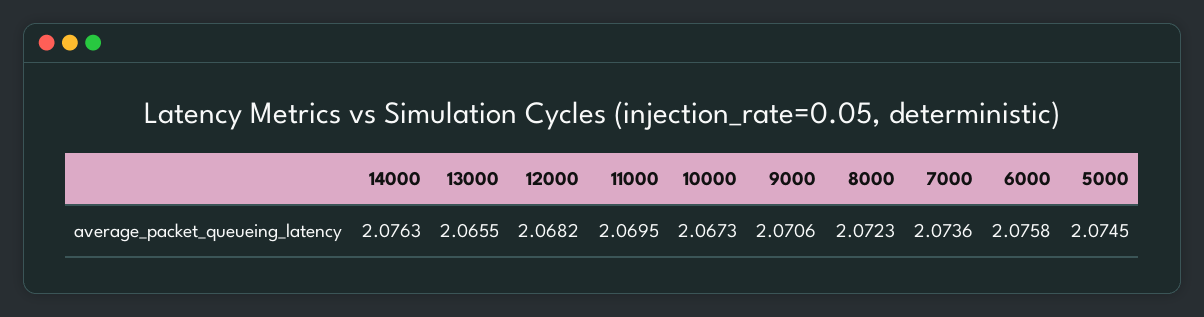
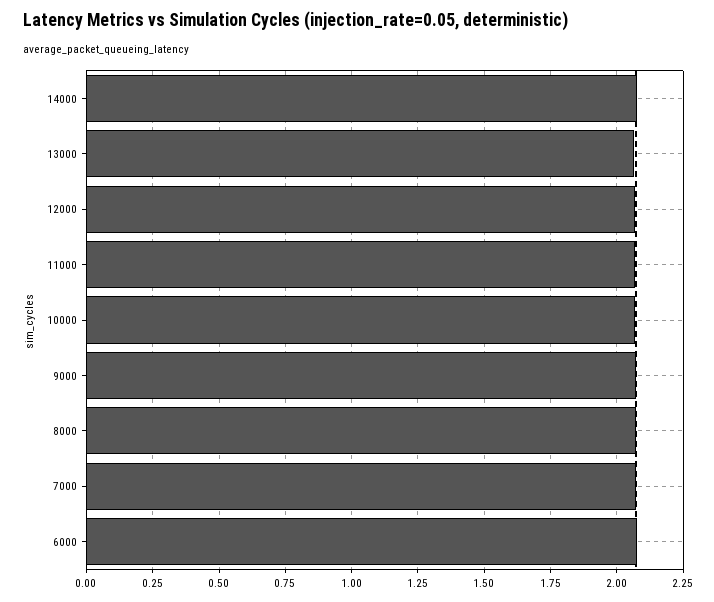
5000: 2.0745 -> none

